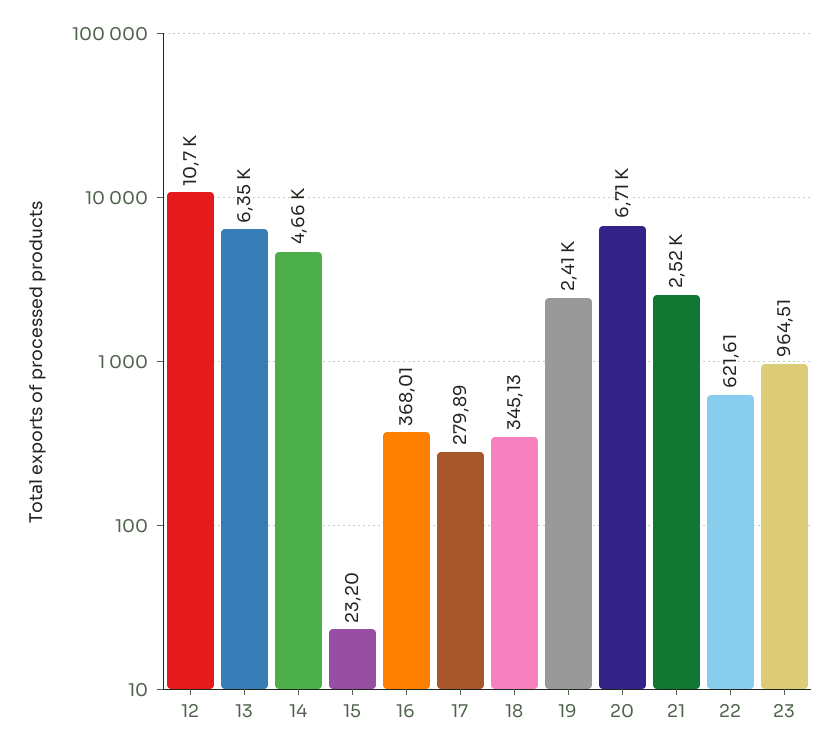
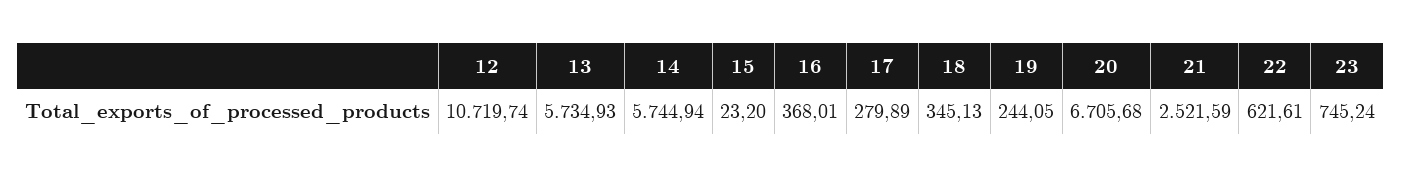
13: 6350 -> 5734.93
14: 4660 -> 5744.94
19: 2410 -> 244.05
23: 964.51 -> 745.24

